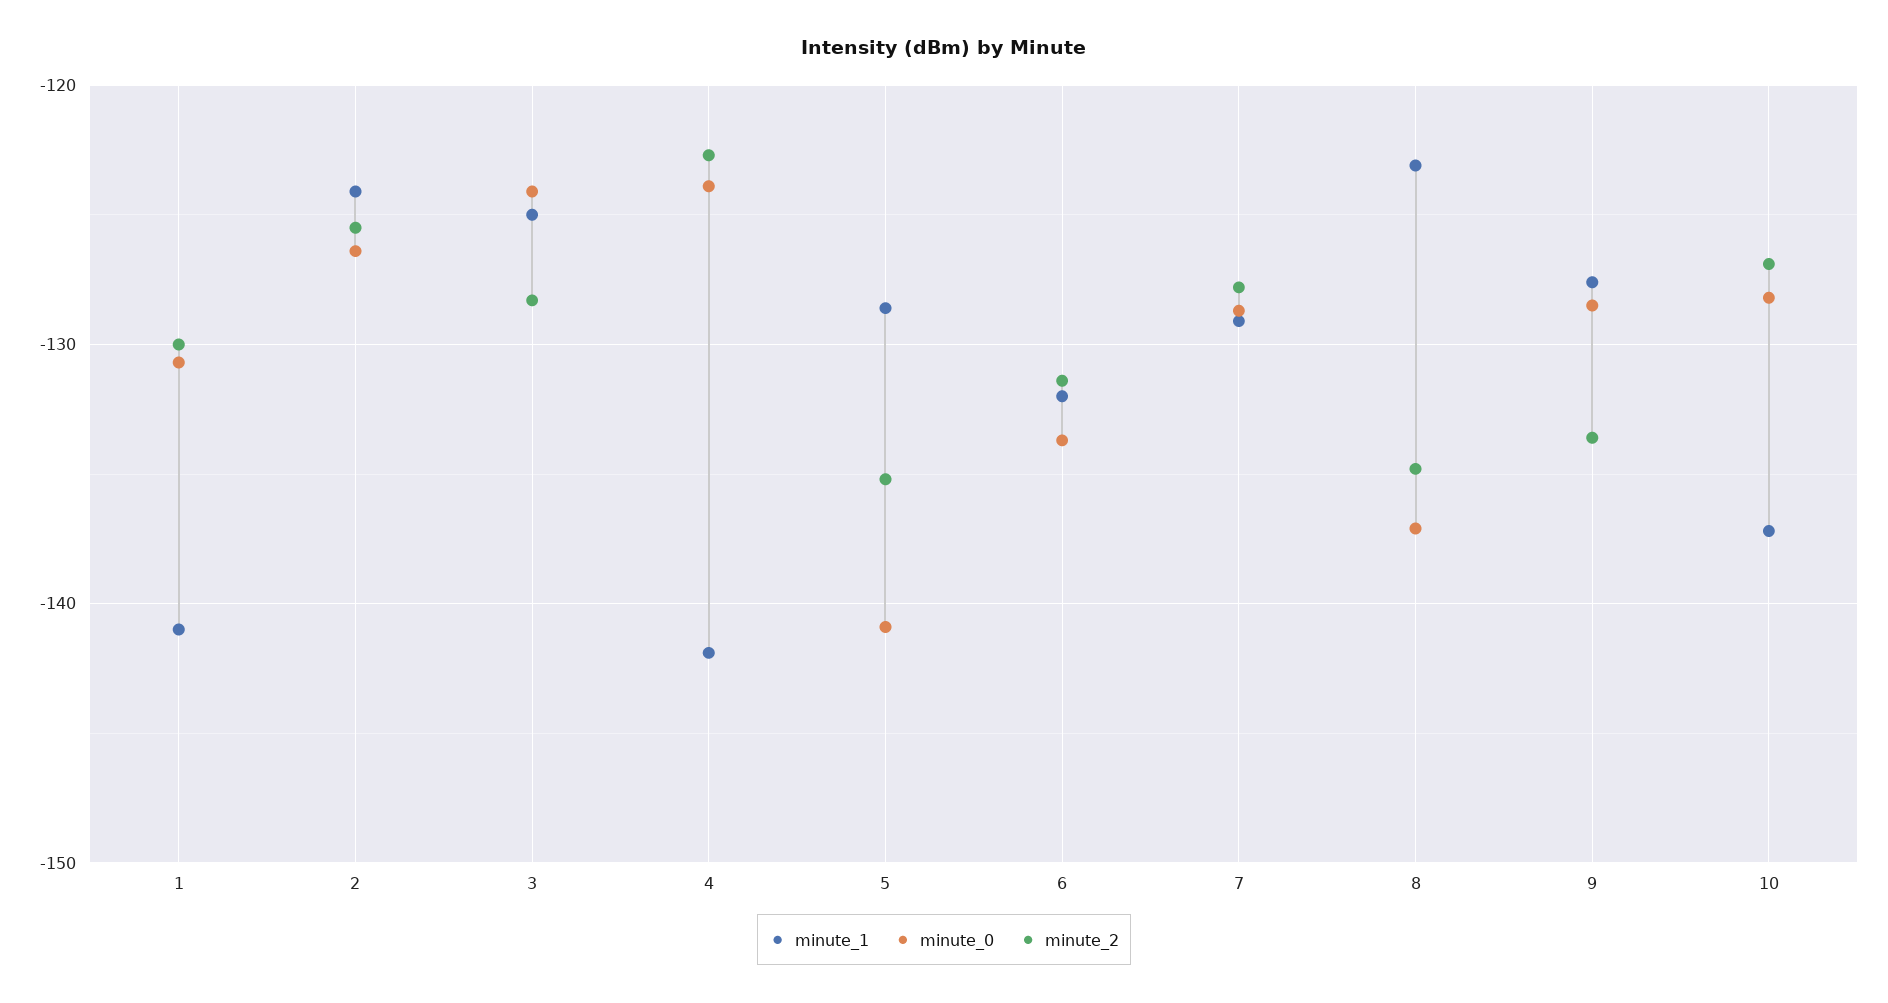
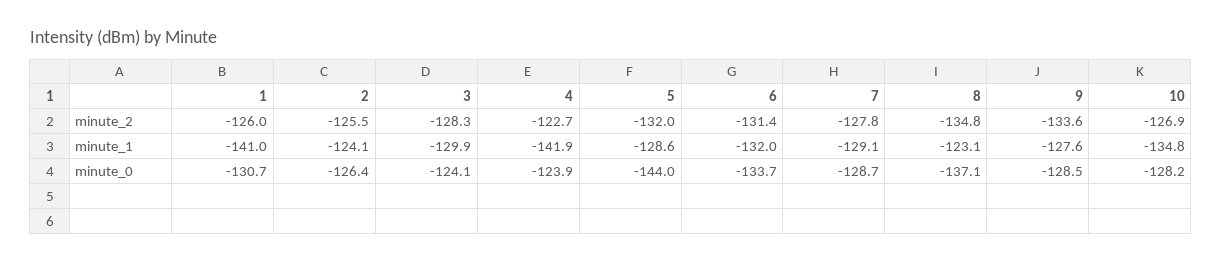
minute_2, 1: -130 -> -126
minute_1, 3: -125 -> -129.9
minute_0, 5: -141 -> -144
minute_2, 5: -135 -> -132
minute_1, 10: -137 -> -134.8

